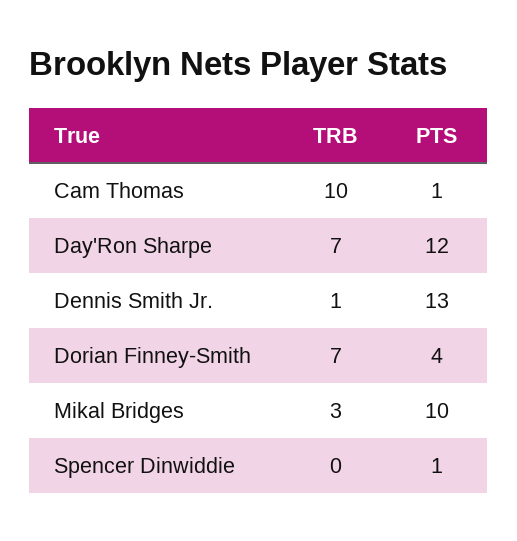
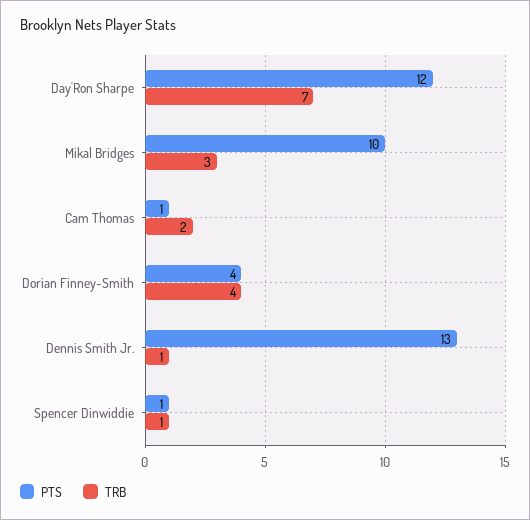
TRB, Cam Thomas: 10 -> 2
TRB, Dorian Finney-Smith: 7 -> 4
TRB, Spencer Dinwiddie: 0 -> 1

